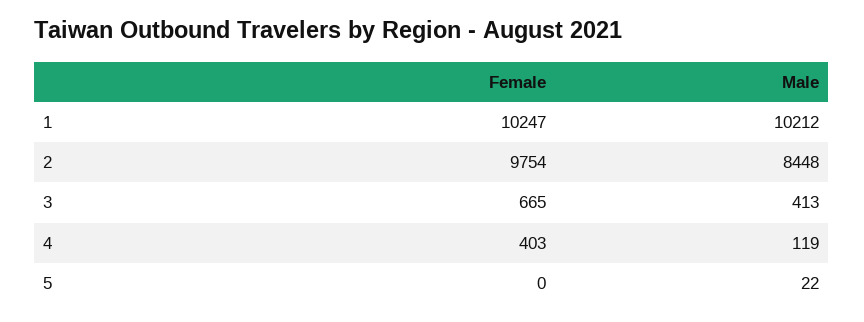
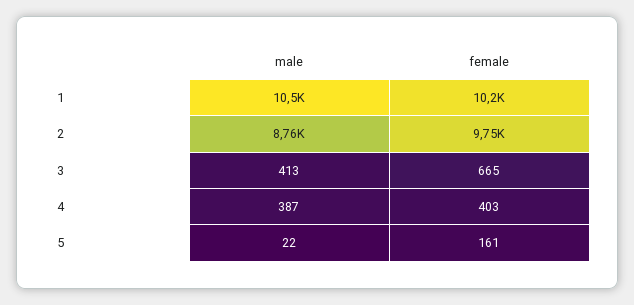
Male, 1: 10212 -> 10500
Male, 2: 8448 -> 8760
Male, 4: 119 -> 387
Female, 5: 0 -> 161

